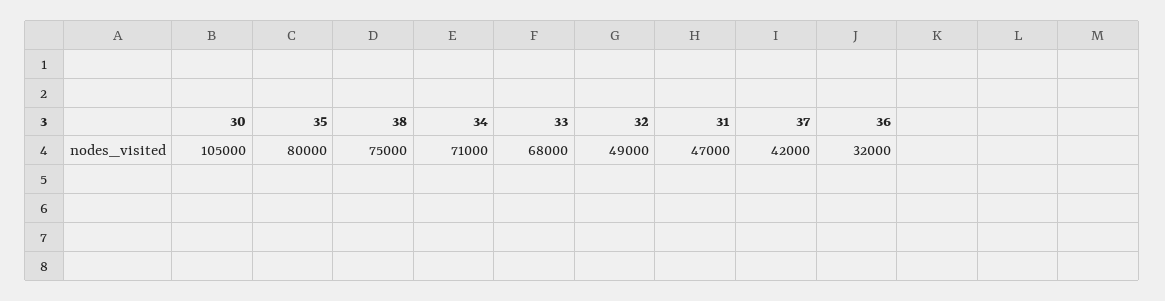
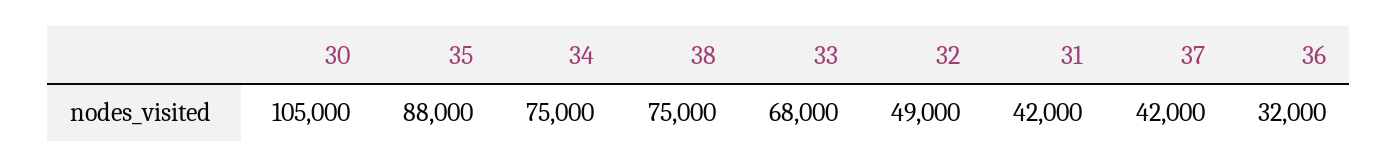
35: 80000 -> 88000
34: 71000 -> 75000
31: 47000 -> 42000

